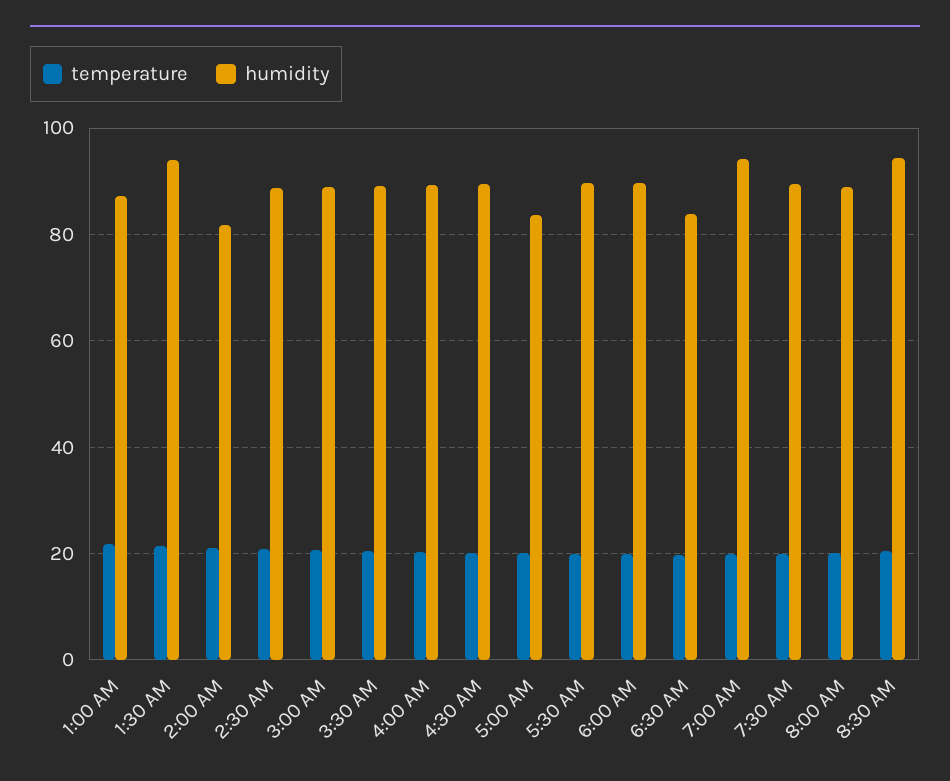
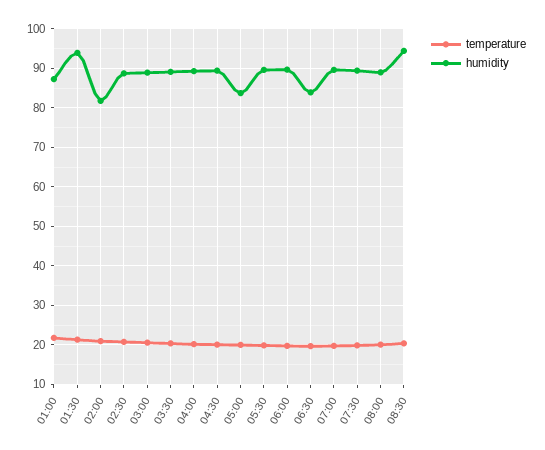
humidity, 7:00 AM: 94 -> 90

